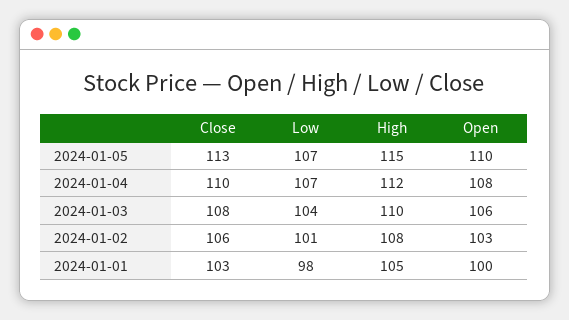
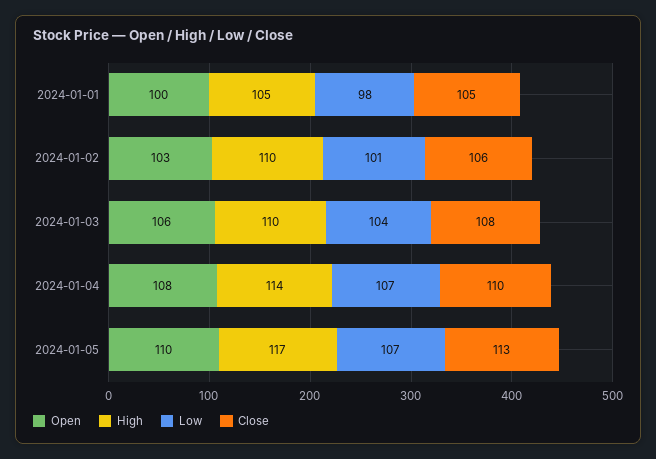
High, 2024-01-05: 115 -> 117
High, 2024-01-04: 112 -> 114
High, 2024-01-02: 108 -> 110
Close, 2024-01-01: 103 -> 105

